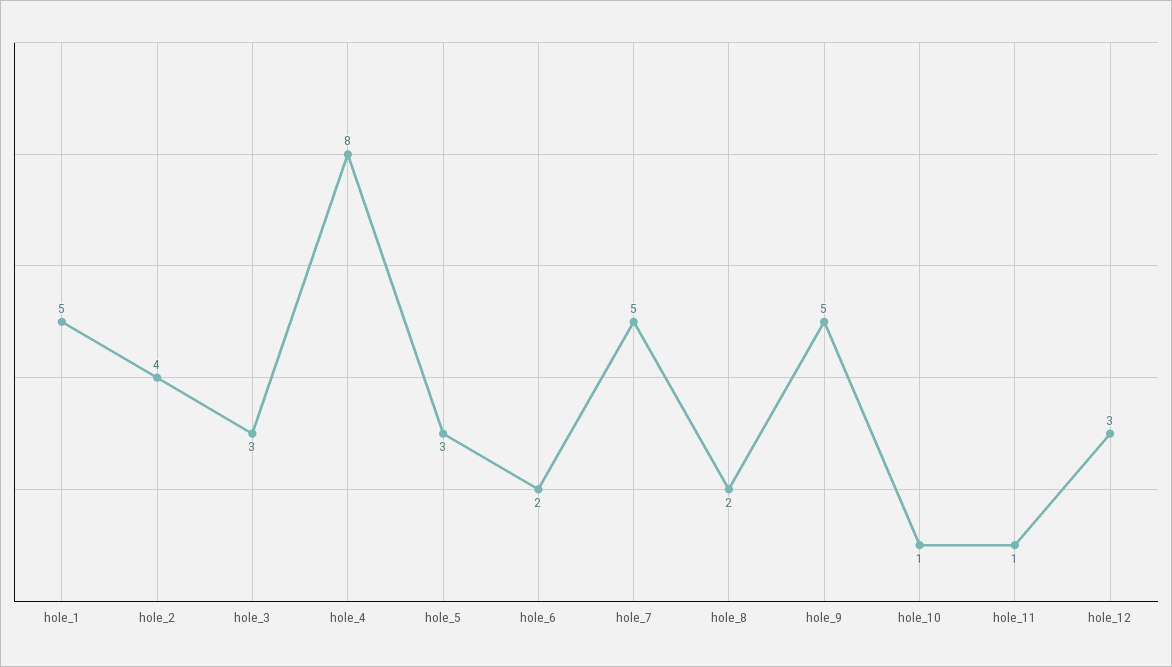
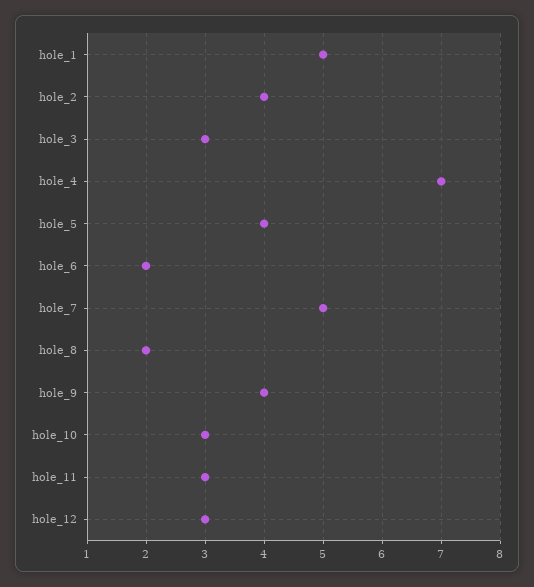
hole_4: 8 -> 7
hole_5: 3 -> 4
hole_9: 5 -> 4
hole_10: 1 -> 3
hole_11: 1 -> 3

